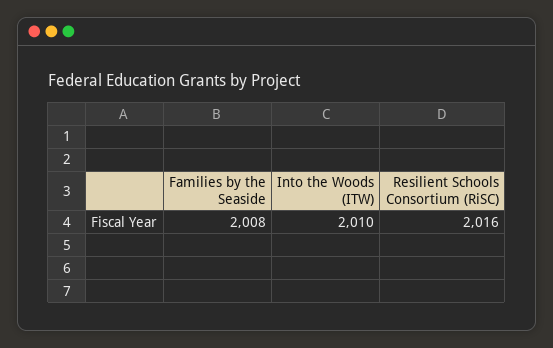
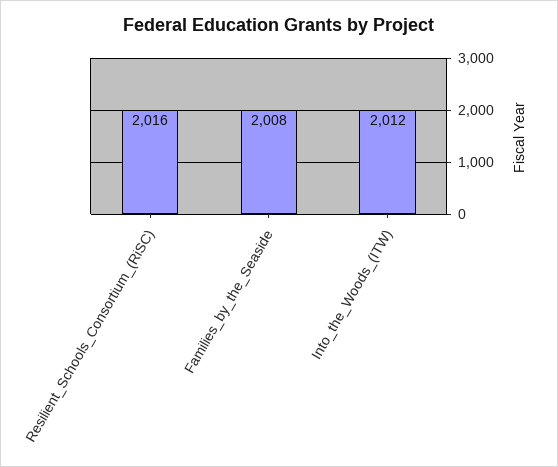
Into the Woods (ITW): 2010 -> 2012

